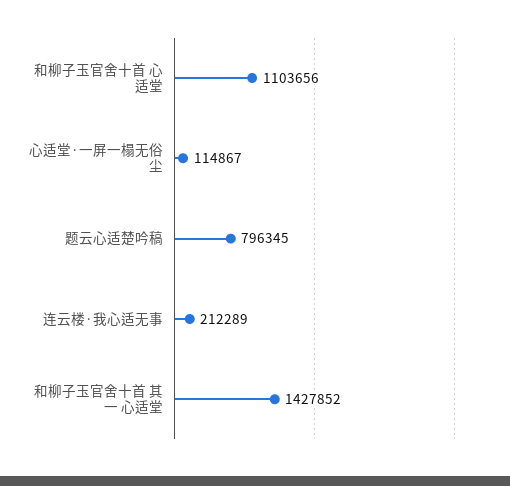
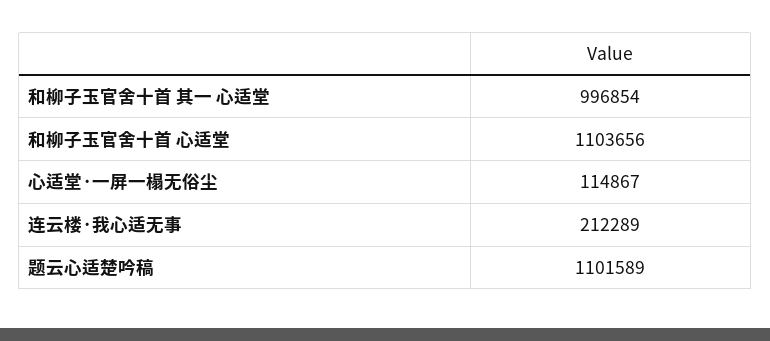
题云心适楚吟稿: 796345 -> 1101589
和柳子玉官舍十首 其一 心适堂: 1427852 -> 996854

